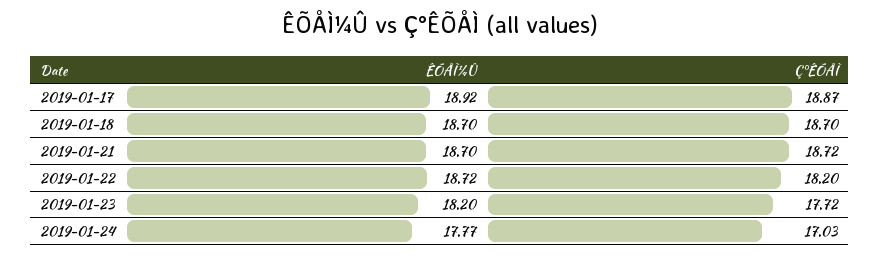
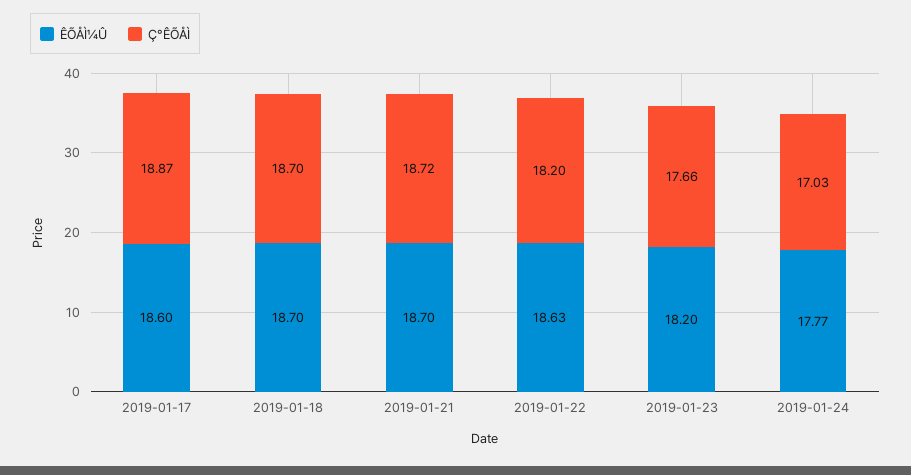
ÊÕÅÌ¼Û, 2019-01-17: 18.92 -> 18.6
ÊÕÅÌ¼Û, 2019-01-22: 18.72 -> 18.63
Ç°ÊÕÅÌ, 2019-01-23: 17.72 -> 17.66

